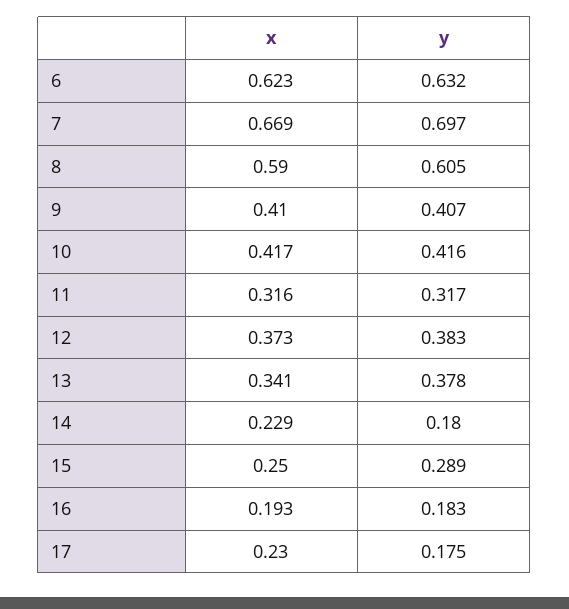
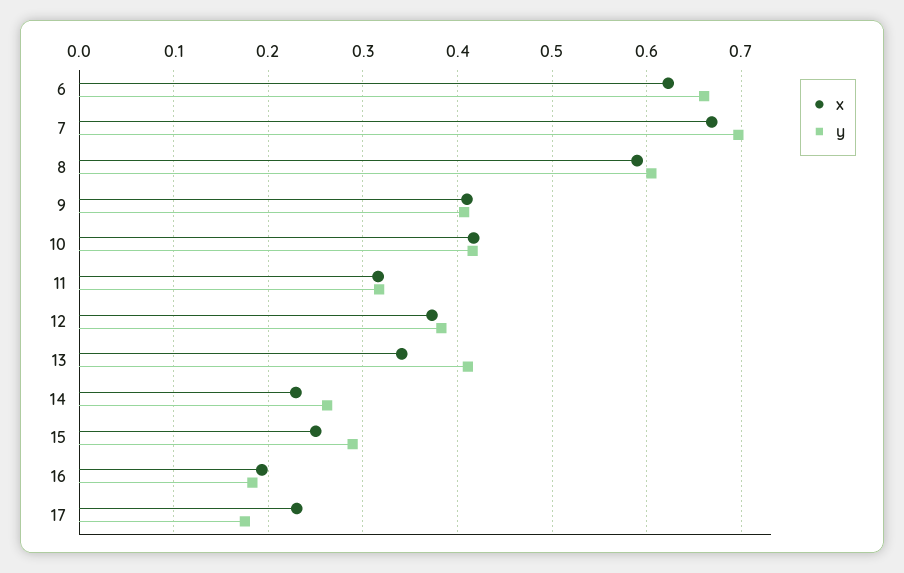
y, 6: 0.632 -> 0.66
y, 13: 0.378 -> 0.41
y, 14: 0.18 -> 0.26

